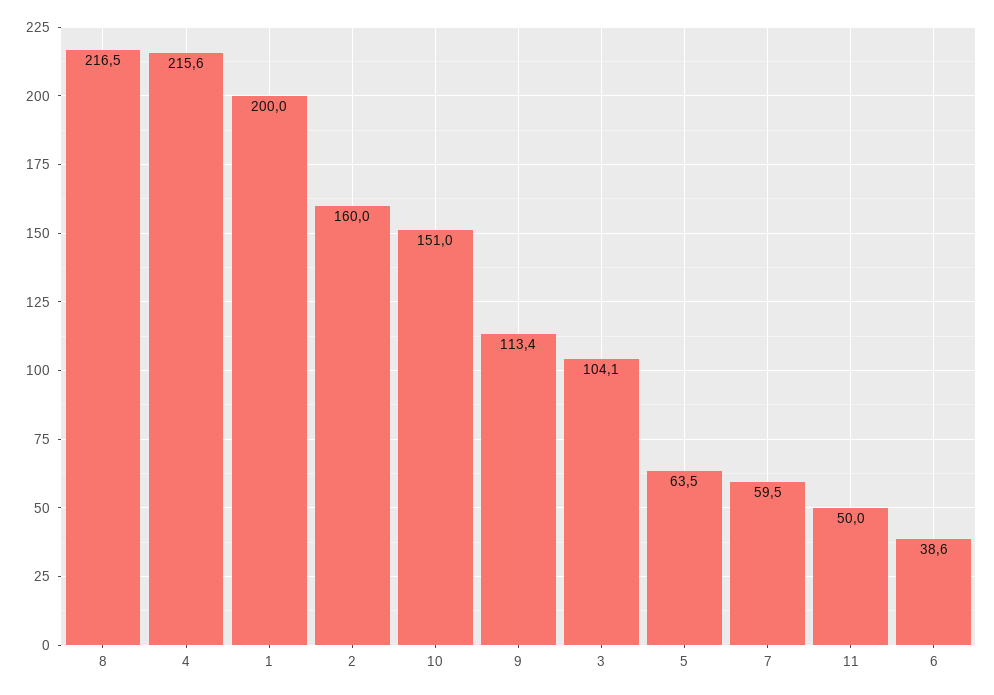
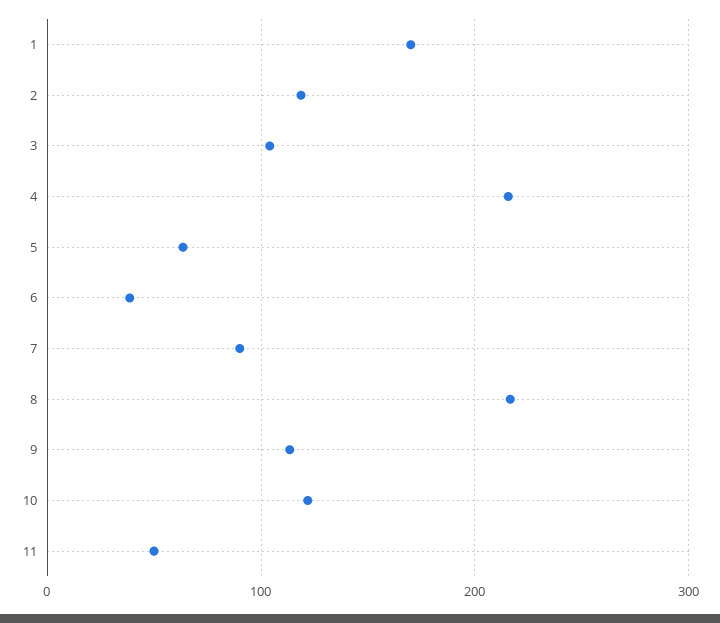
1: 200 -> 170
2: 160 -> 120
10: 151 -> 120
7: 59.5 -> 90

